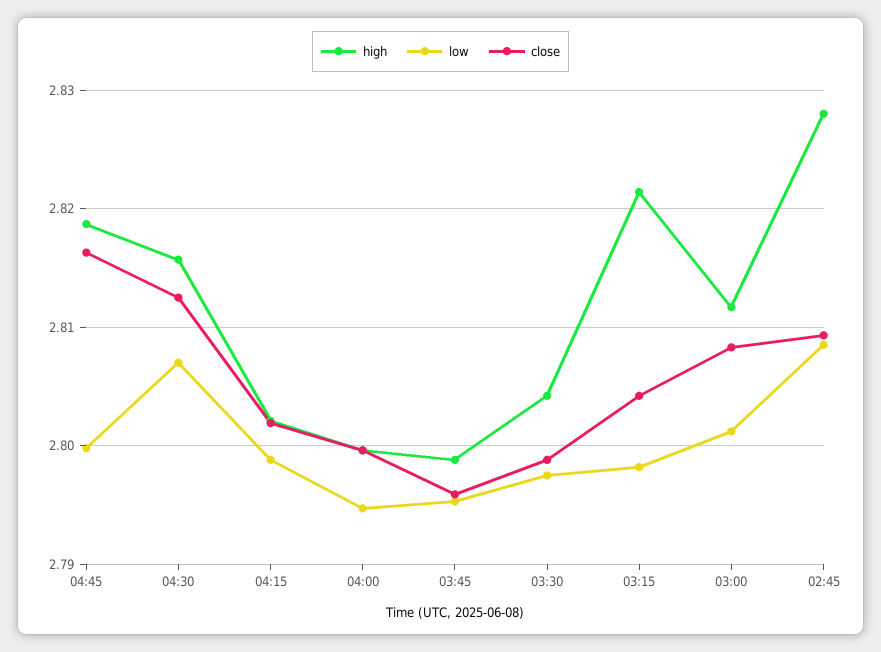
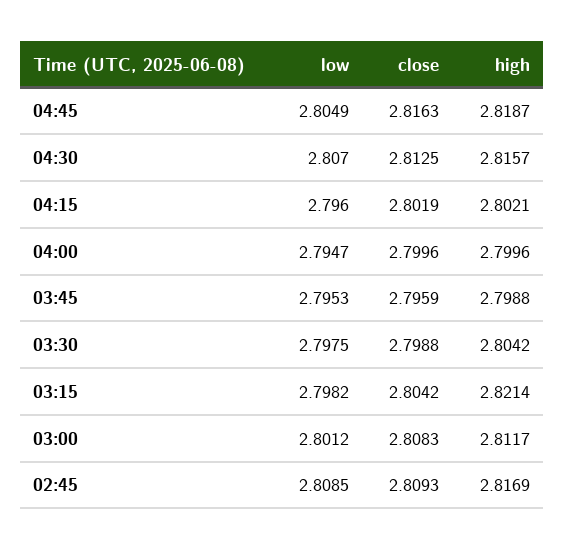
low, 04:45: 2.8 -> 2.8049
low, 04:15: 2.799 -> 2.796
high, 02:45: 2.828 -> 2.8169

